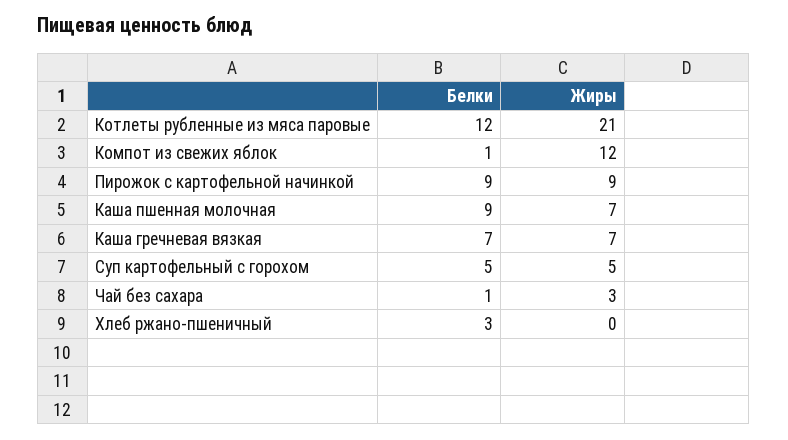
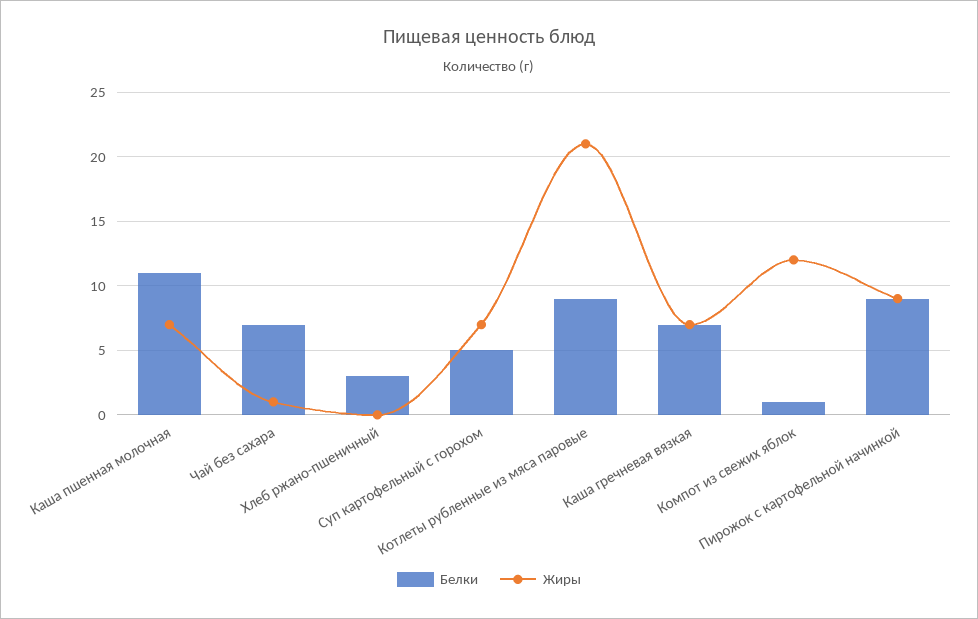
Белки, Котлеты рубленные из мяса паровые: 12 -> 9
Белки, Каша пшенная молочная: 9 -> 11
Жиры, Суп картофельный с горохом: 5 -> 7
Белки, Чай без сахара: 1 -> 7
Жиры, Чай без сахара: 3 -> 1

